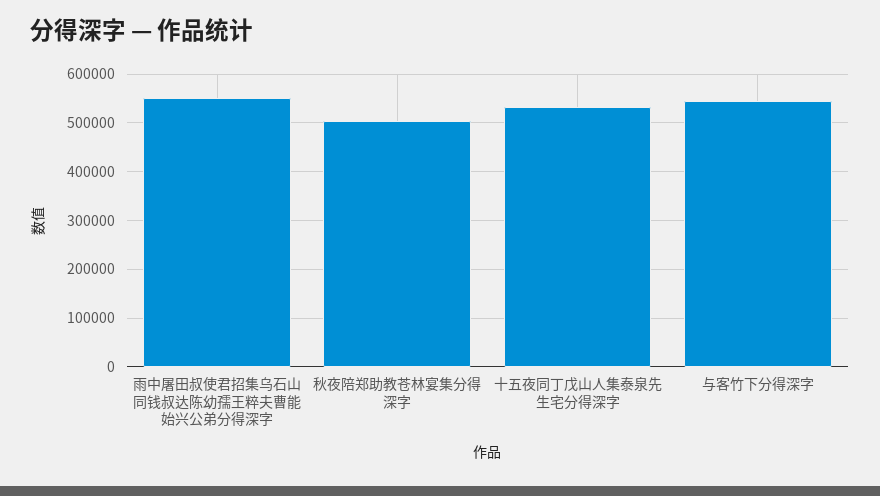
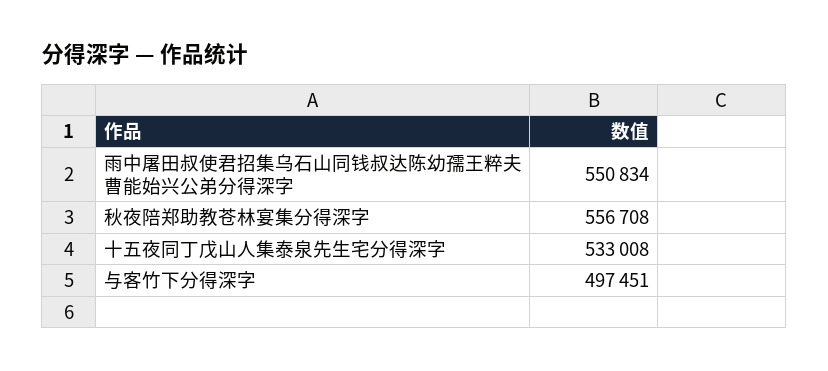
秋夜陪郑助教苍林宴集分得深字: 500000 -> 556708
与客竹下分得深字: 540000 -> 497451

